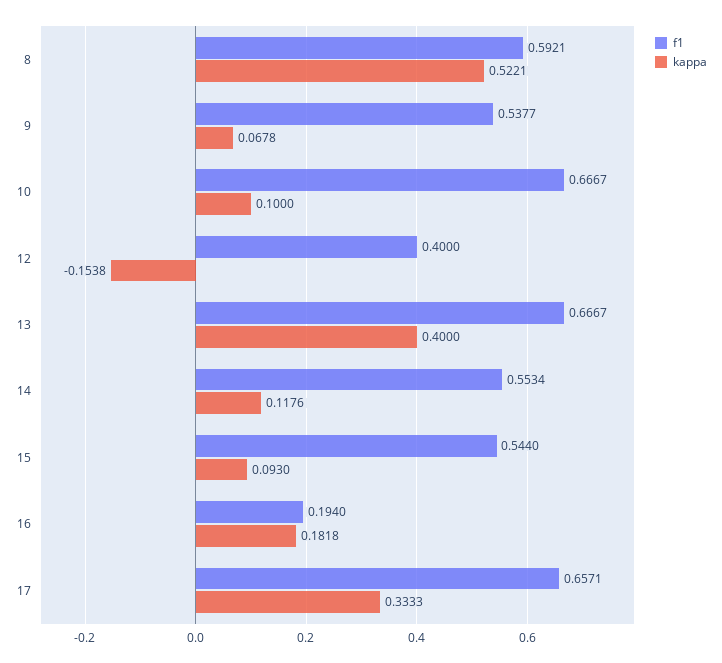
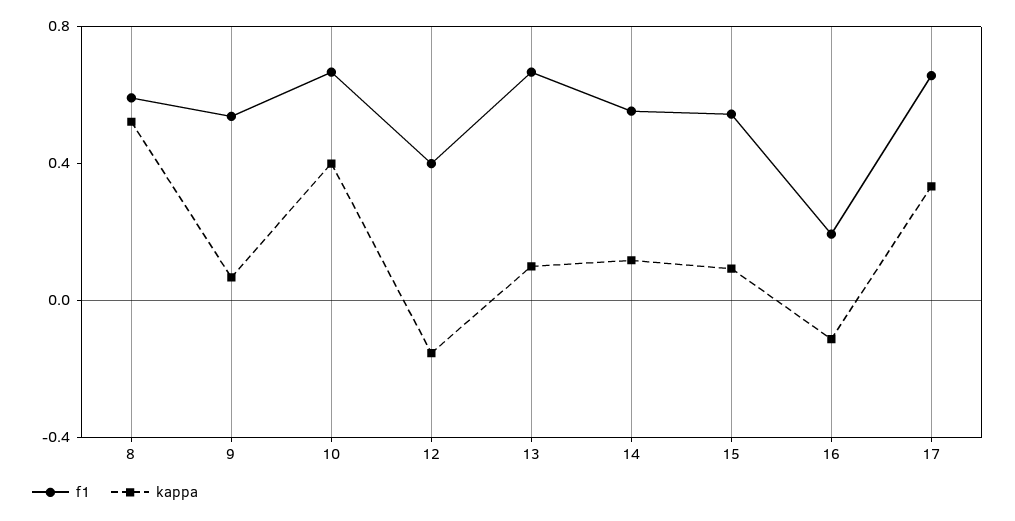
kappa, 10: 0.1 -> 0.4
kappa, 13: 0.4 -> 0.1
kappa, 16: 0.1818 -> -0.1

